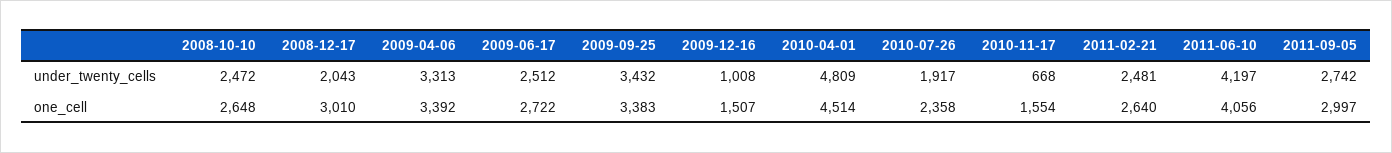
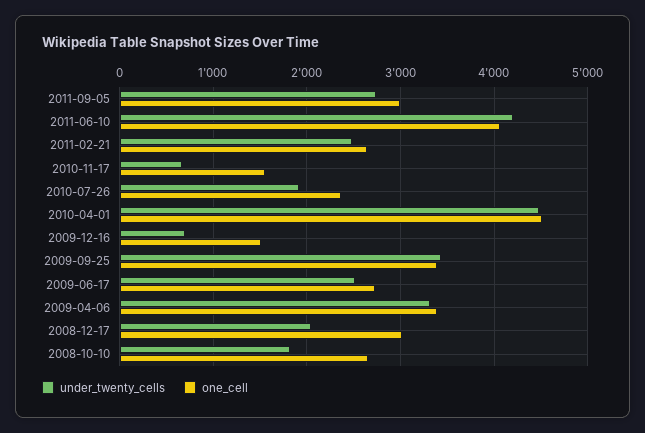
under_twenty_cells, 2008-10-10: 2472 -> 1800
under_twenty_cells, 2009-12-16: 1008 -> 700
under_twenty_cells, 2010-04-01: 4809 -> 4500

